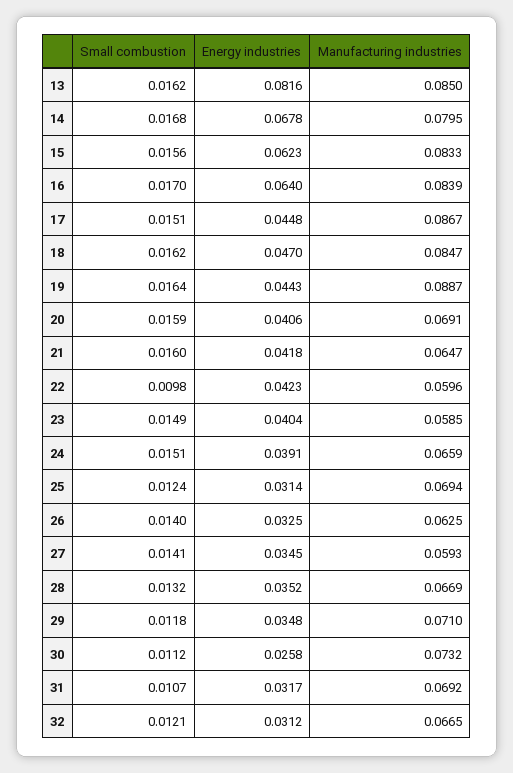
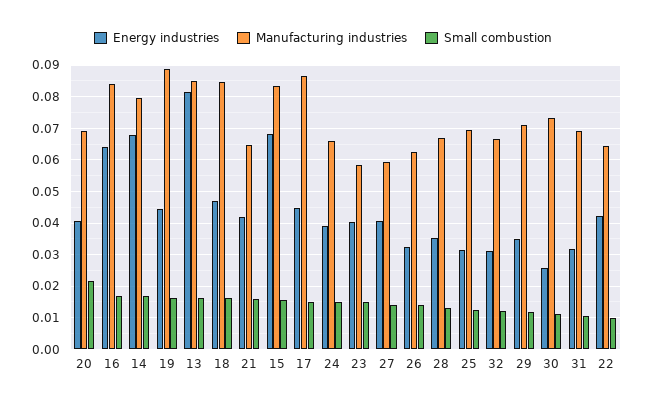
Energy industries, 15: 0.0623 -> 0.068
Small combustion, 20: 0.0159 -> 0.022
Manufacturing industries, 22: 0.0596 -> 0.064
Energy industries, 27: 0.0345 -> 0.04

